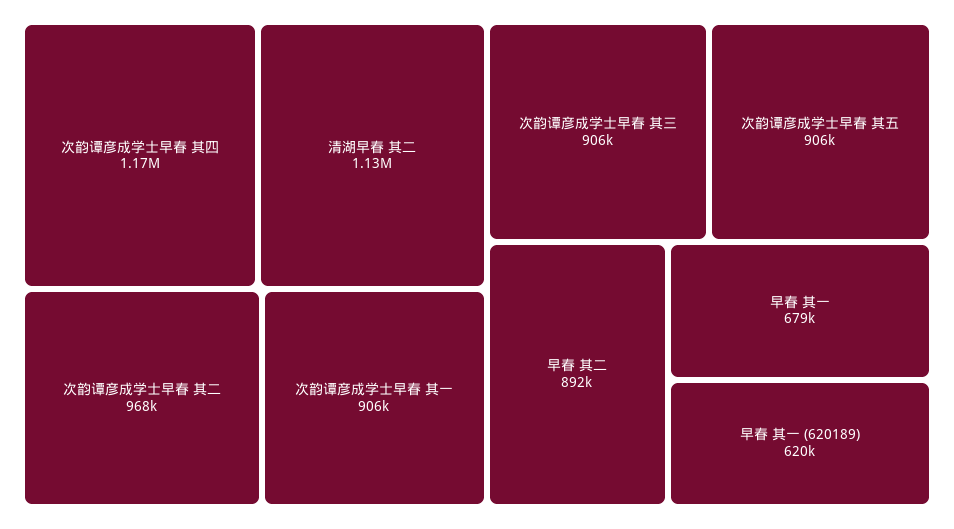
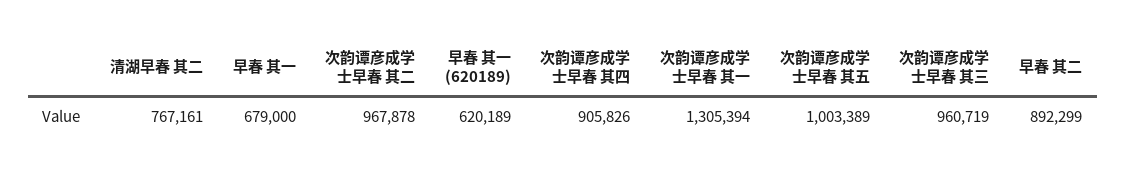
次韵谭彦成学士早春 其四: 1170000 -> 905826
清湖早春 其二: 1130000 -> 767161
次韵谭彦成学士早春 其一: 906000 -> 1305394
次韵谭彦成学士早春 其三: 906000 -> 960719
次韵谭彦成学士早春 其五: 906000 -> 1003389

